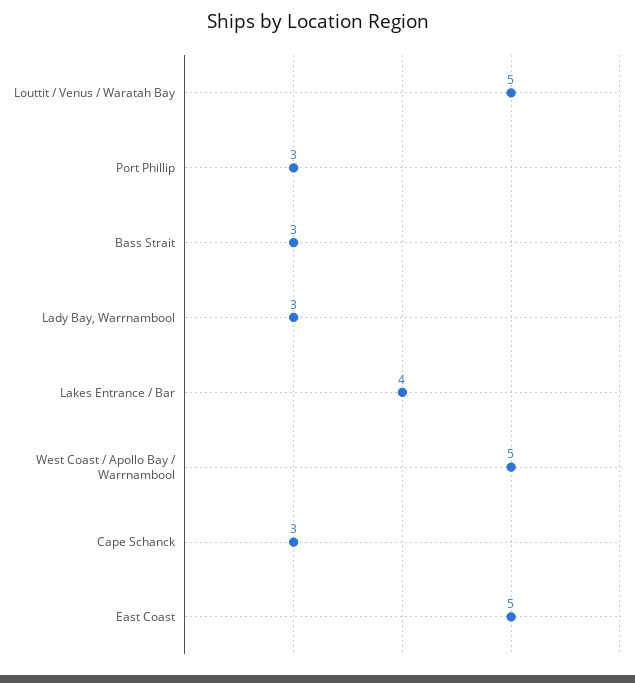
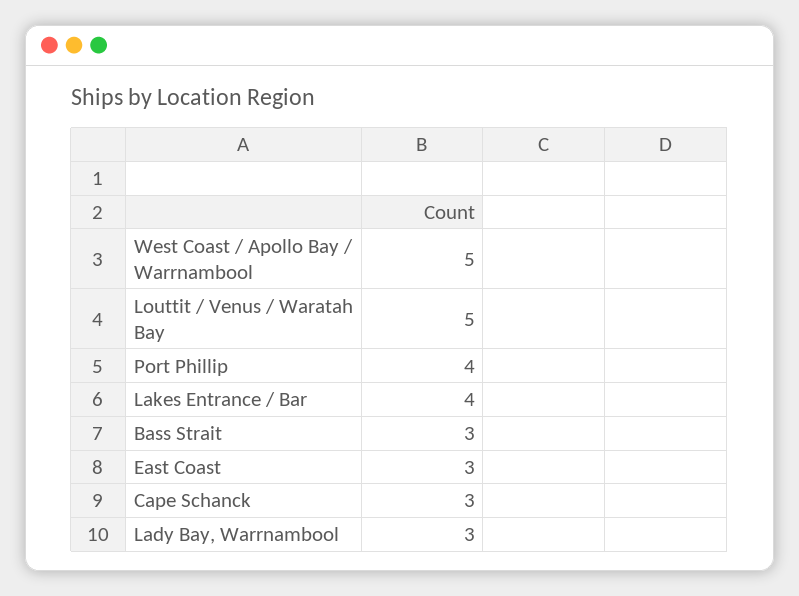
Port Phillip: 3 -> 4
East Coast: 5 -> 3

